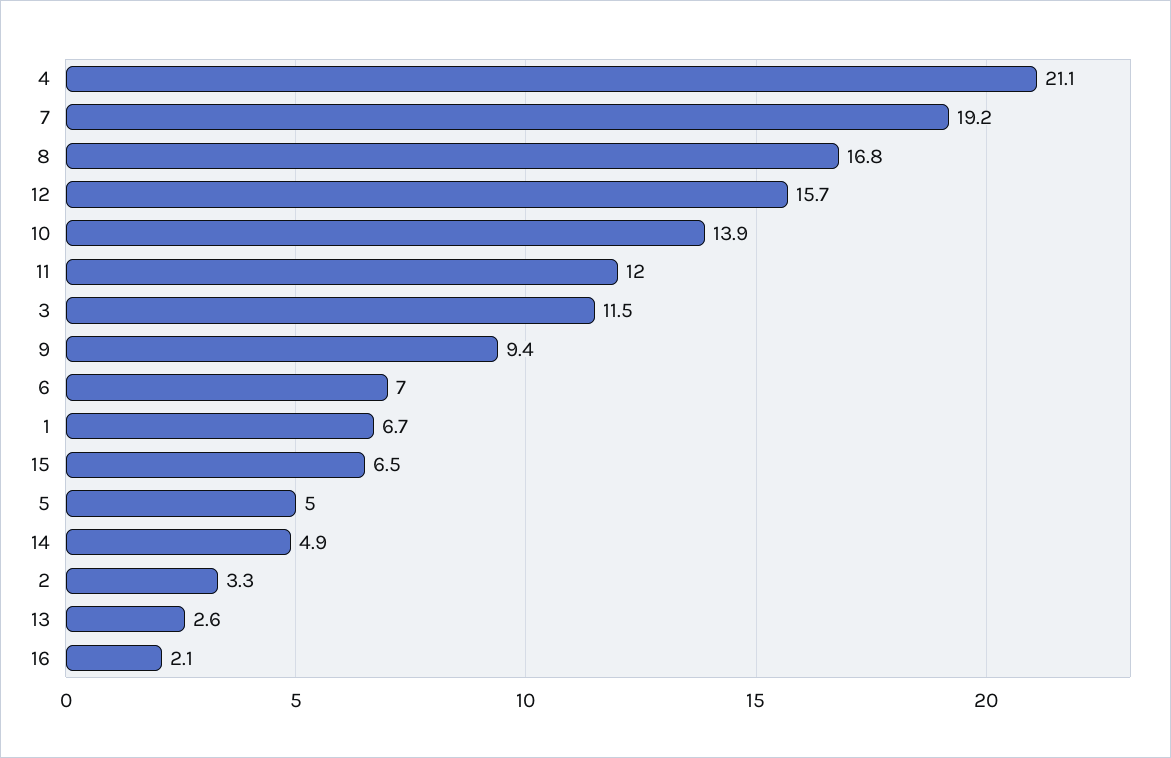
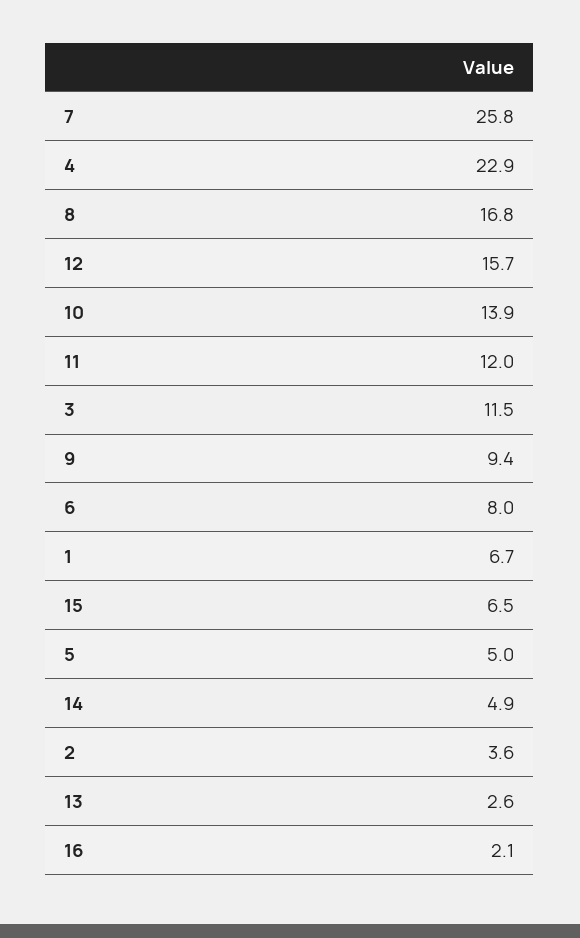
4: 21.1 -> 22.9
7: 19.2 -> 25.8
6: 7 -> 8
2: 3.3 -> 3.6

